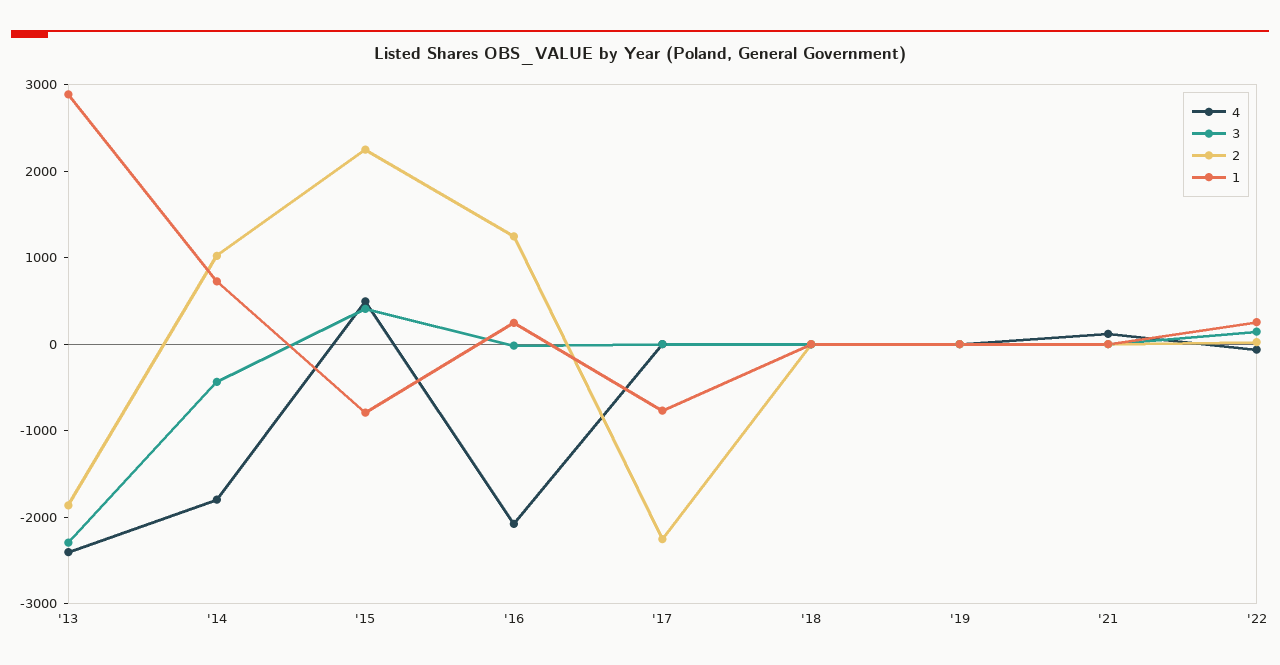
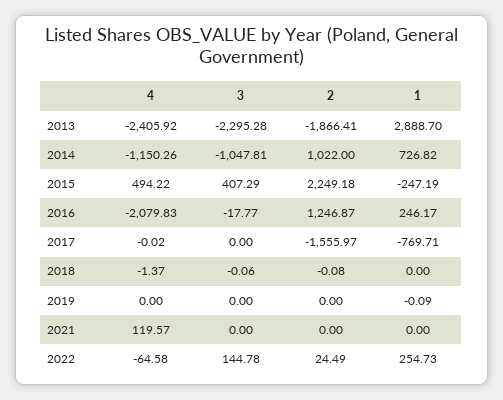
4, '14: -1800 -> -1150.26
3, '14: -400 -> -1047.81
1, '15: -800 -> -247.19
2, '17: -2200 -> -1555.97

